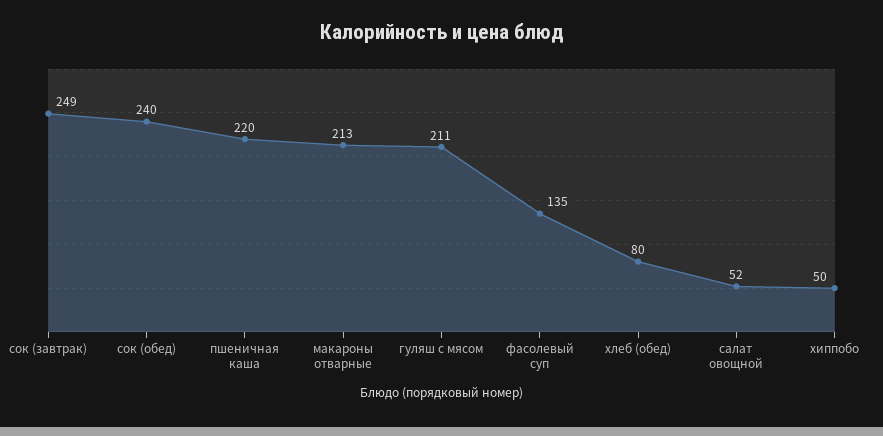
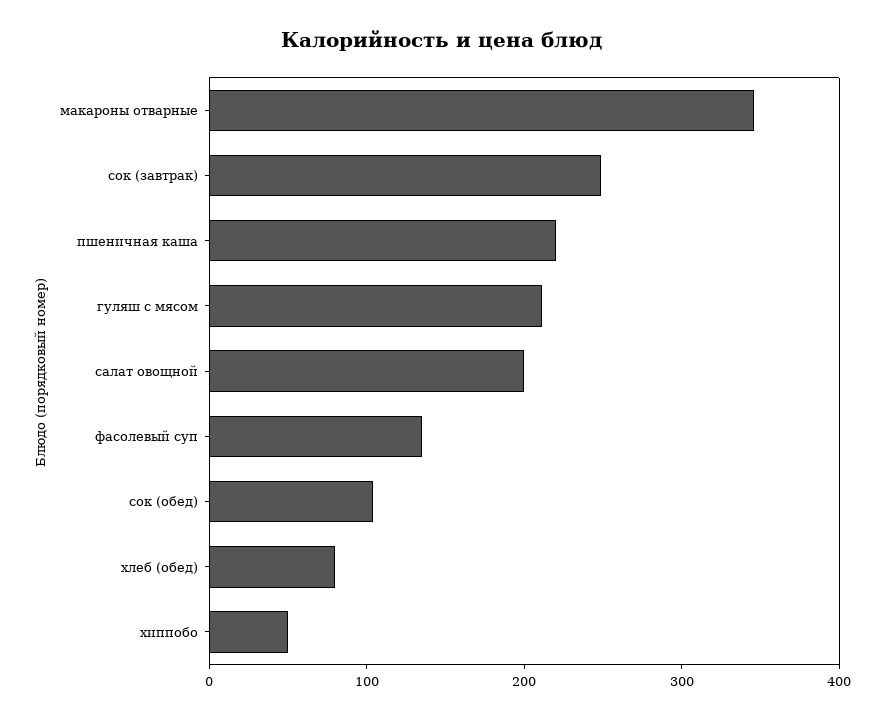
сок (обед): 240 -> 100
макароны отварные: 213 -> 340
салат овощной: 52 -> 200

